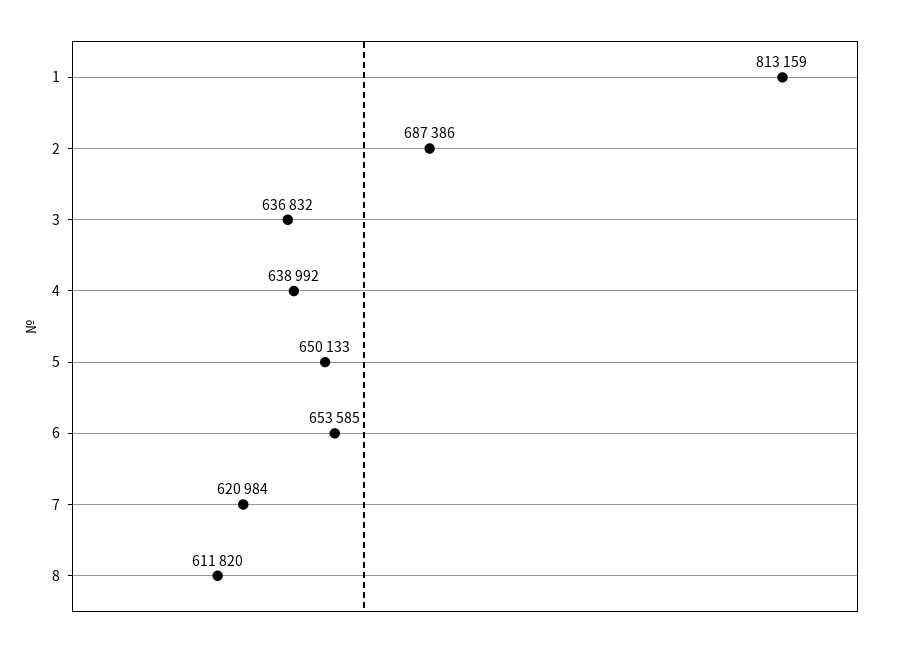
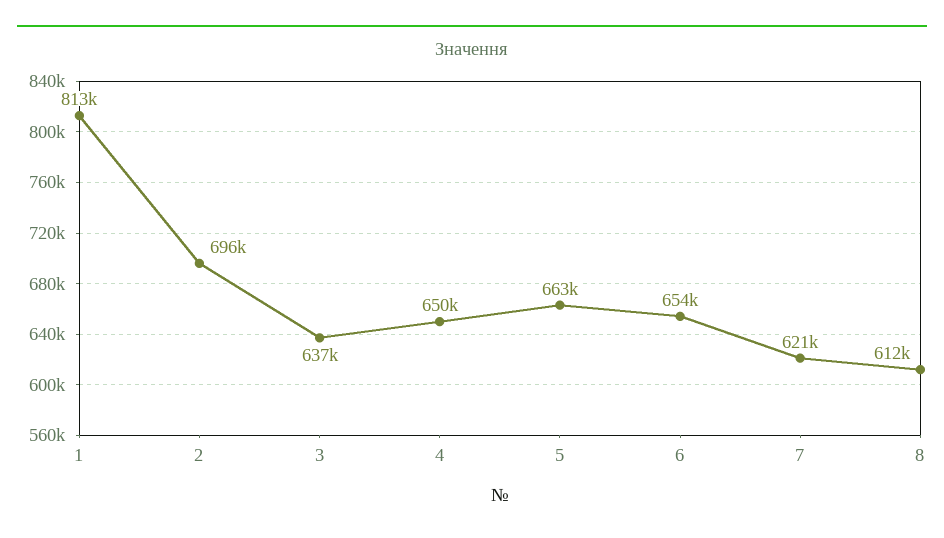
2: 687386 -> 696000
4: 638992 -> 650000
5: 650133 -> 663000

